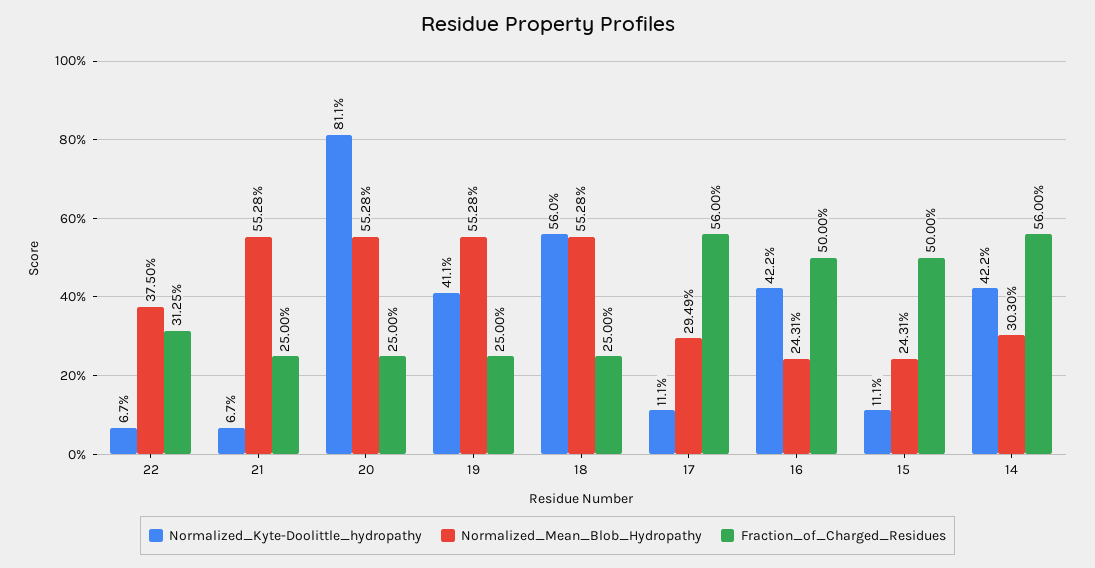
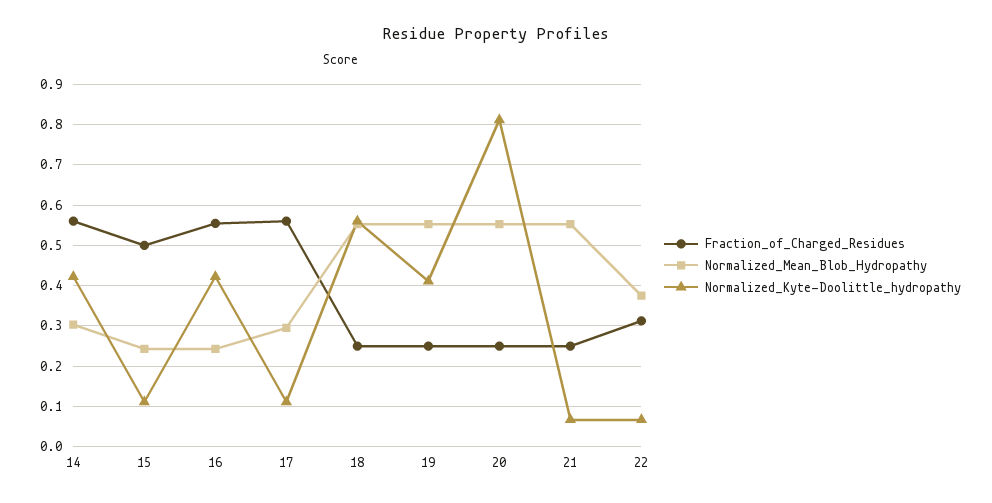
Fraction_of_Charged_Residues, 16: 0.5 -> 0.56

